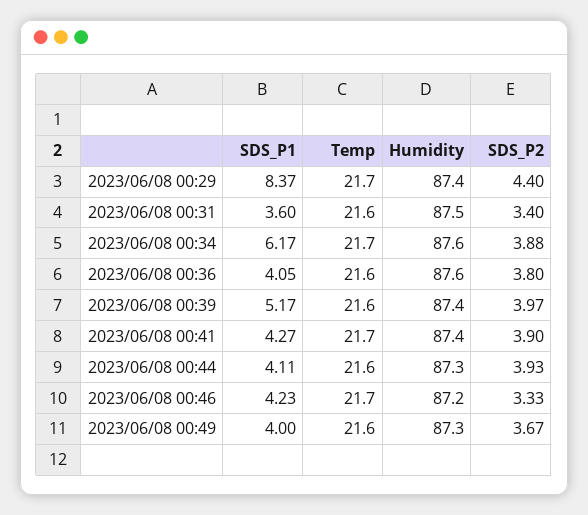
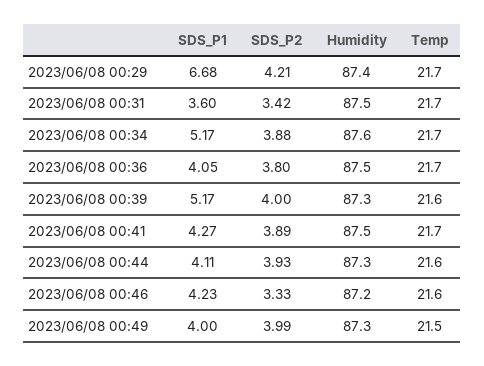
SDS_P1, 2023/06/08 00:29: 8.37 -> 6.68
SDS_P2, 2023/06/08 00:29: 4.4 -> 4.21
Temp, 2023/06/08 00:31: 21.6 -> 21.7
SDS_P2, 2023/06/08 00:31: 3.4 -> 3.42
SDS_P1, 2023/06/08 00:34: 6.17 -> 5.17
Temp, 2023/06/08 00:36: 21.6 -> 21.7
Humidity, 2023/06/08 00:36: 87.6 -> 87.5
Humidity, 2023/06/08 00:39: 87.4 -> 87.3
SDS_P2, 2023/06/08 00:39: 3.97 -> 4
Humidity, 2023/06/08 00:41: 87.4 -> 87.5
SDS_P2, 2023/06/08 00:41: 3.9 -> 3.89
Temp, 2023/06/08 00:46: 21.7 -> 21.6
Temp, 2023/06/08 00:49: 21.6 -> 21.5
SDS_P2, 2023/06/08 00:49: 3.67 -> 3.99

